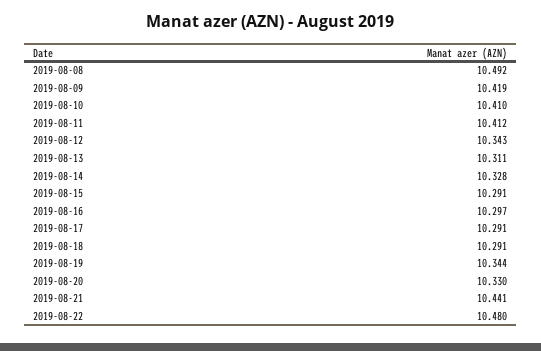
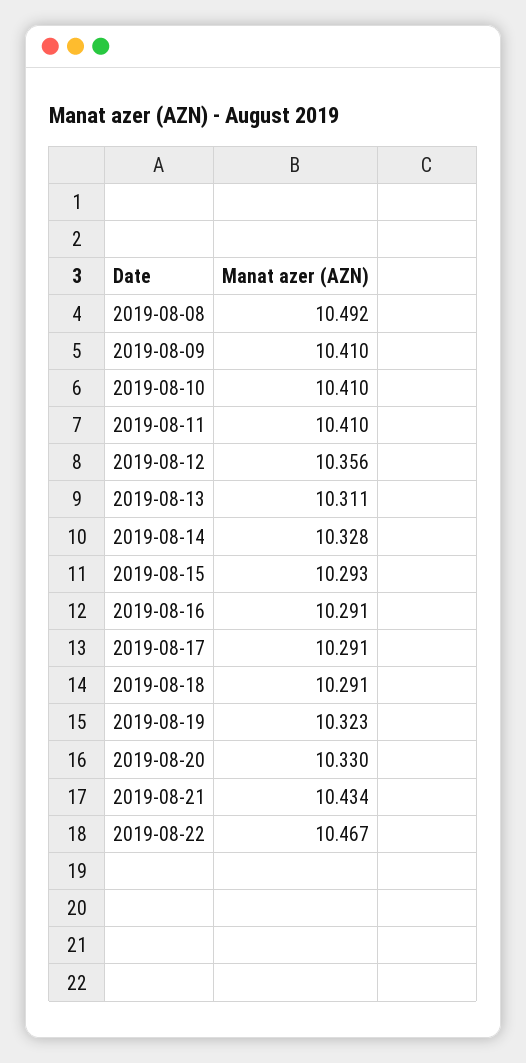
2019-08-09: 10.419 -> 10.41
2019-08-11: 10.412 -> 10.41
2019-08-12: 10.343 -> 10.356
2019-08-15: 10.291 -> 10.293
2019-08-16: 10.297 -> 10.291
2019-08-19: 10.344 -> 10.323
2019-08-21: 10.441 -> 10.434
2019-08-22: 10.48 -> 10.467

